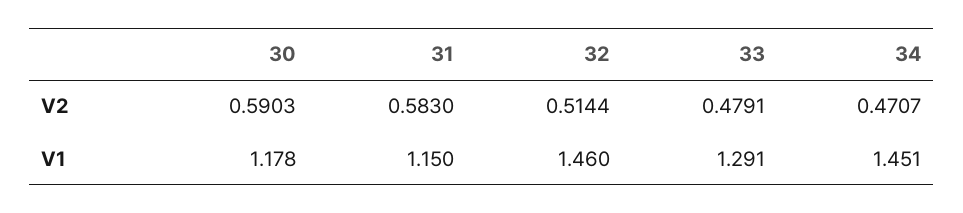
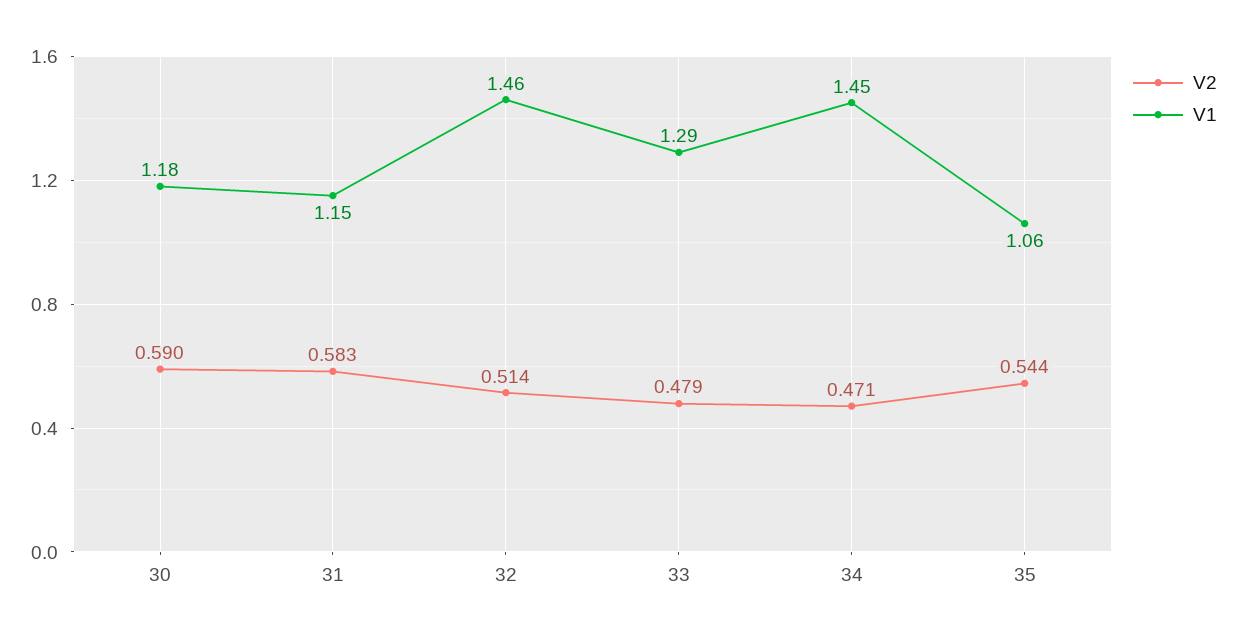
V2, 35: none -> 0.544
V1, 35: none -> 1.06

